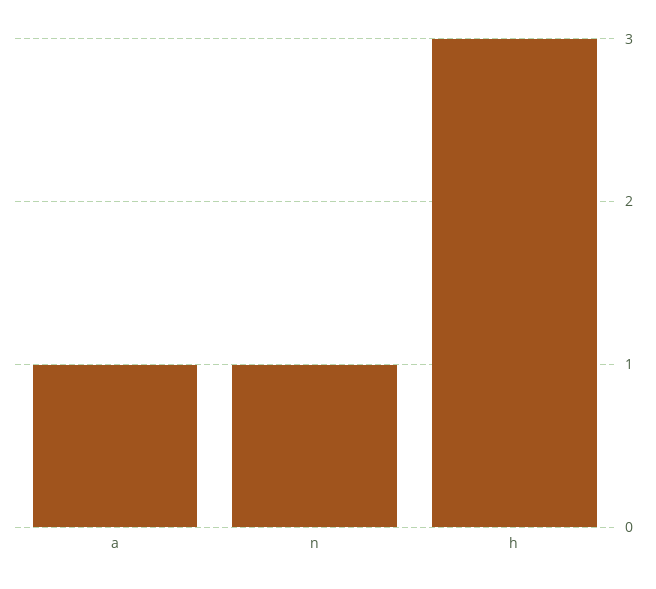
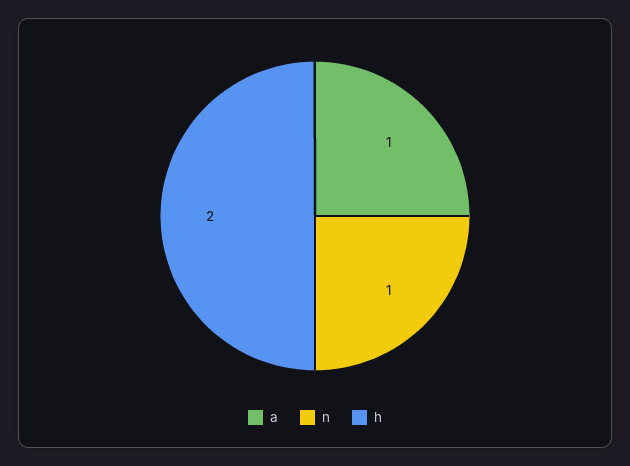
h: 3 -> 2

